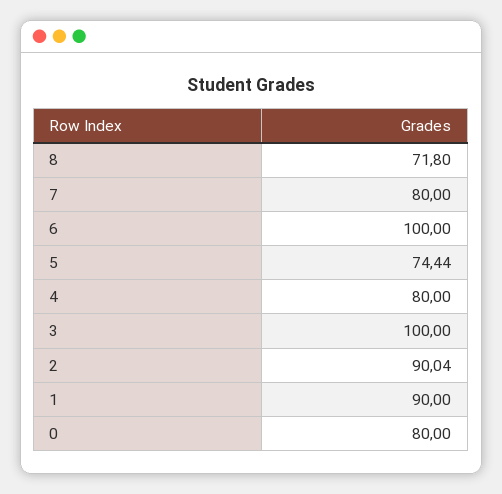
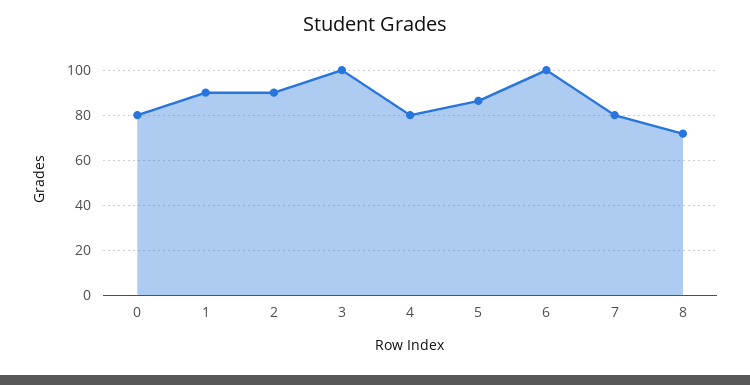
5: 74.44 -> 85

